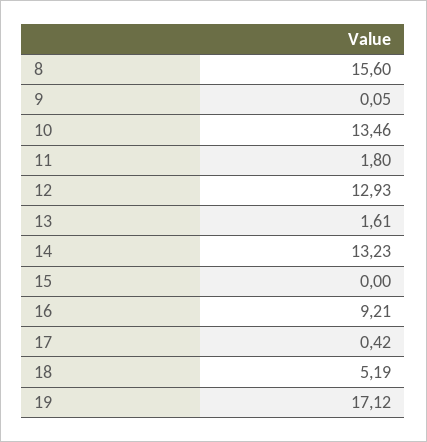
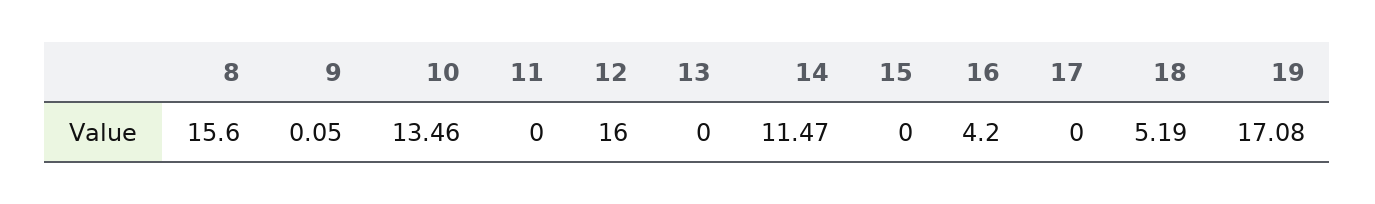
11: 1.8 -> 0
12: 12.93 -> 16
13: 1.61 -> 0
14: 13.23 -> 11.47
16: 9.21 -> 4.2
17: 0.42 -> 0
19: 17.12 -> 17.08

